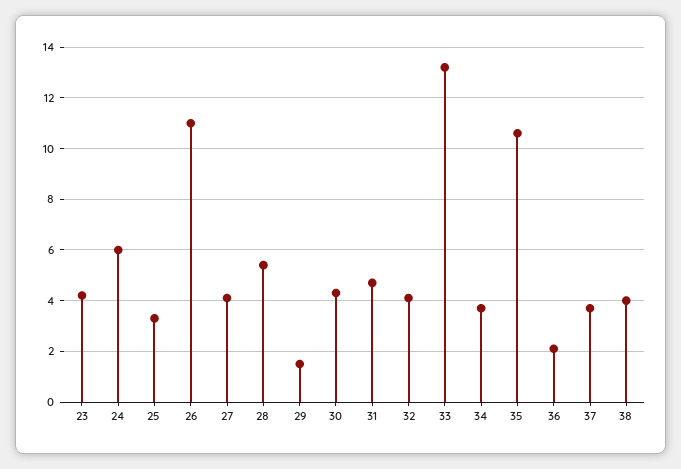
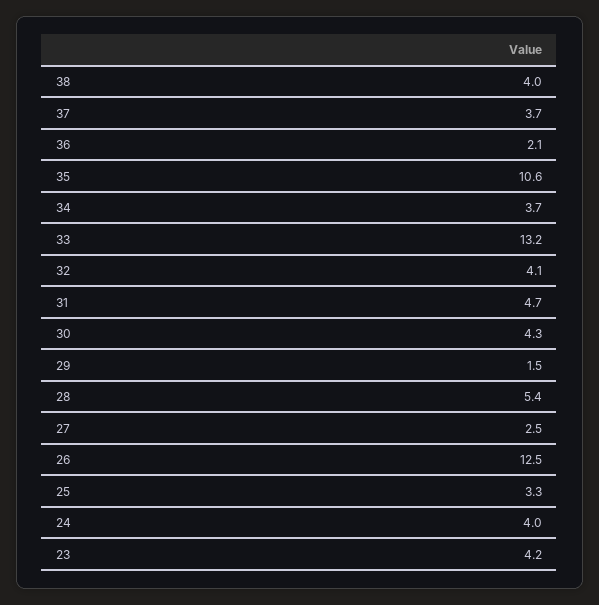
24: 6 -> 4
26: 11 -> 12.5
27: 4 -> 2.5

